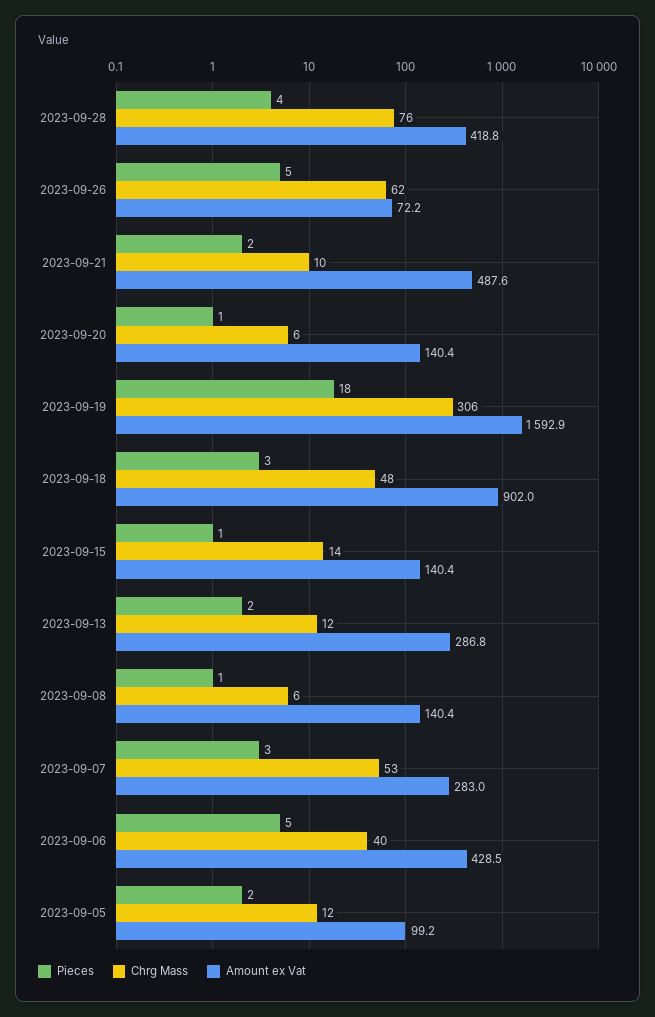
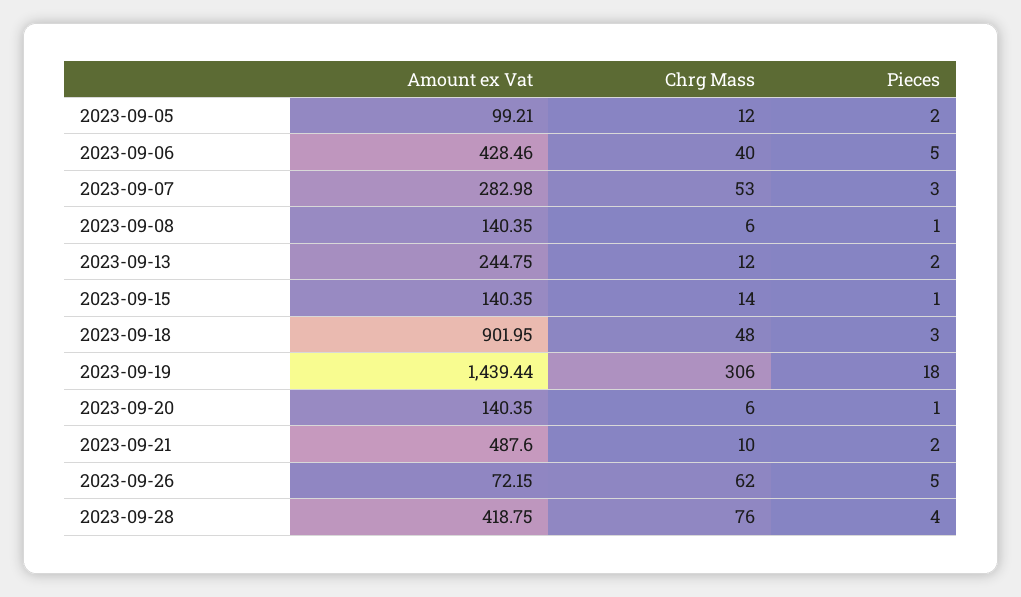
Amount ex Vat, 2023-09-19: 1592.9 -> 1439.44
Amount ex Vat, 2023-09-13: 286.8 -> 244.75

